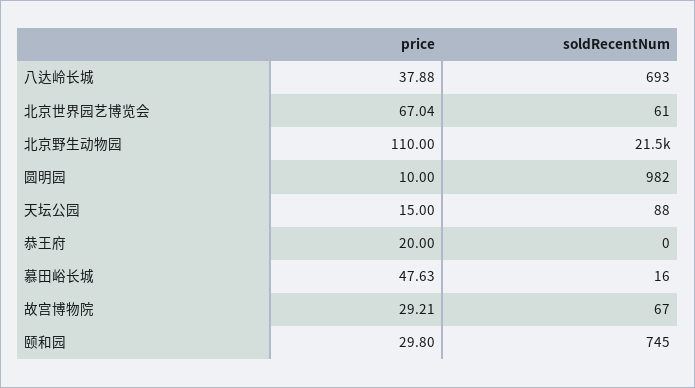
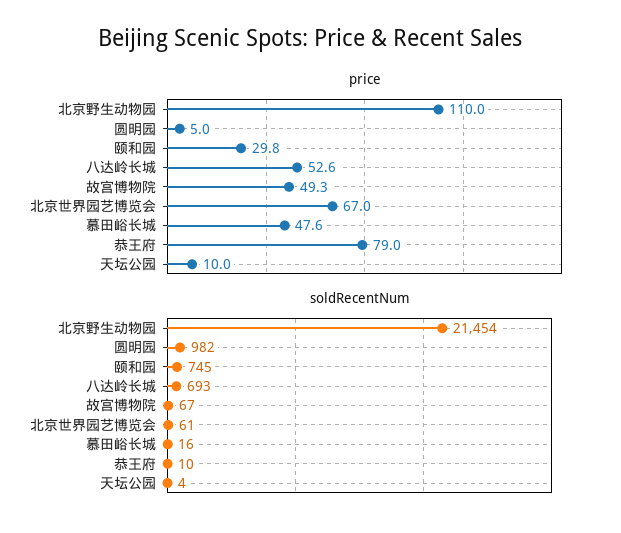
price, 八达岭长城: 37.88 -> 52.6
price, 圆明园: 10 -> 5
price, 天坛公园: 15 -> 10
soldRecentNum, 天坛公园: 88 -> 4
price, 恭王府: 20 -> 79
soldRecentNum, 恭王府: 0 -> 10
price, 故宫博物院: 29.21 -> 49.3

